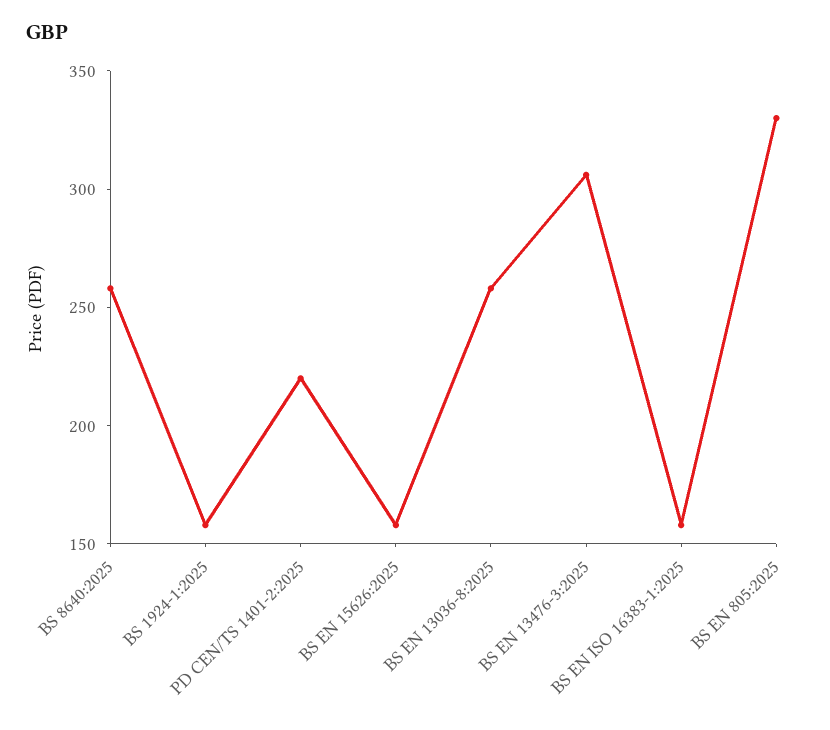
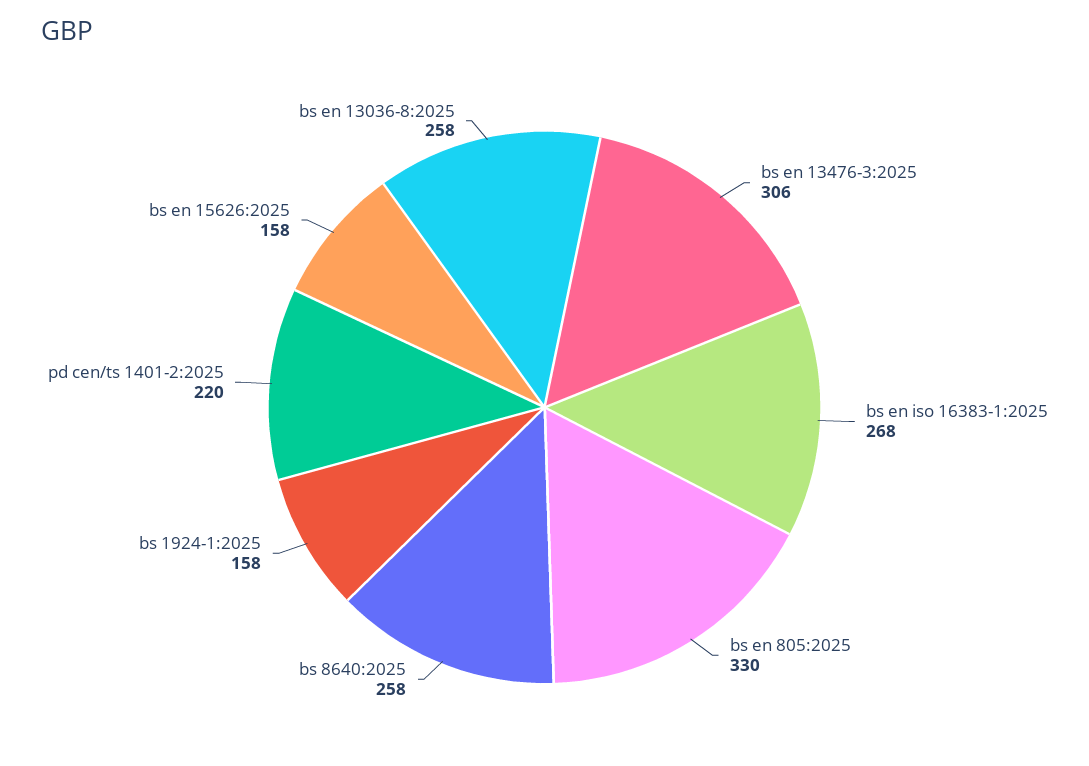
BS EN ISO 16383-1:2025: 160 -> 268

